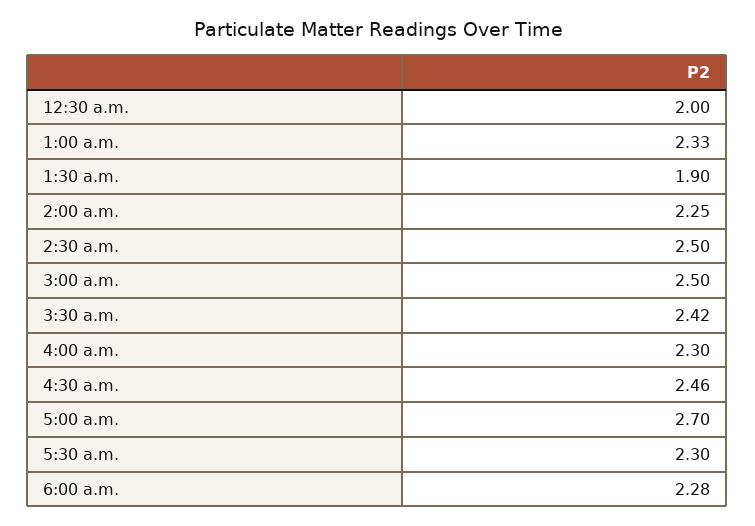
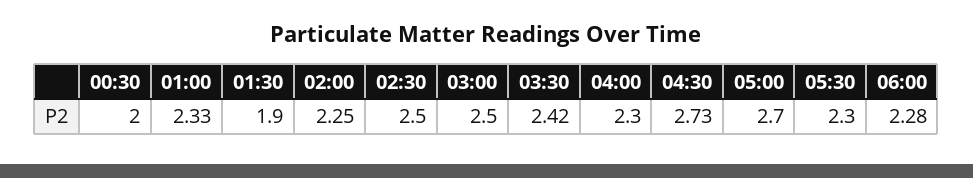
4:30 a.m.: 2.46 -> 2.73

